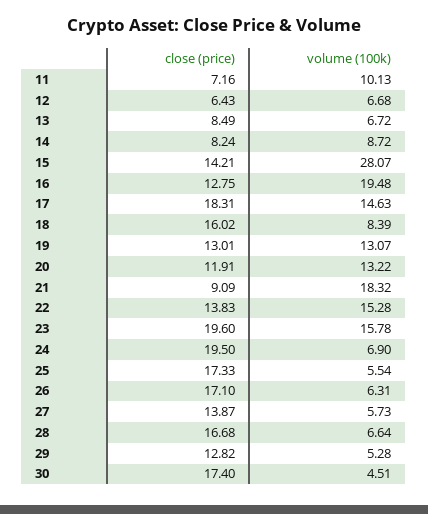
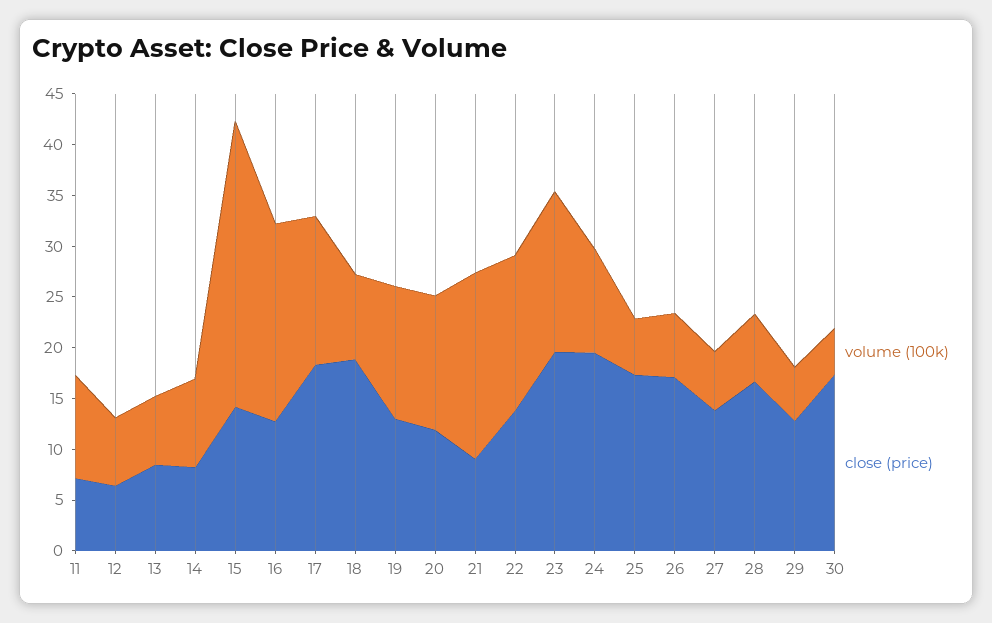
close (price), 18: 16.02 -> 19
volume (100k), 24: 6.9 -> 10

